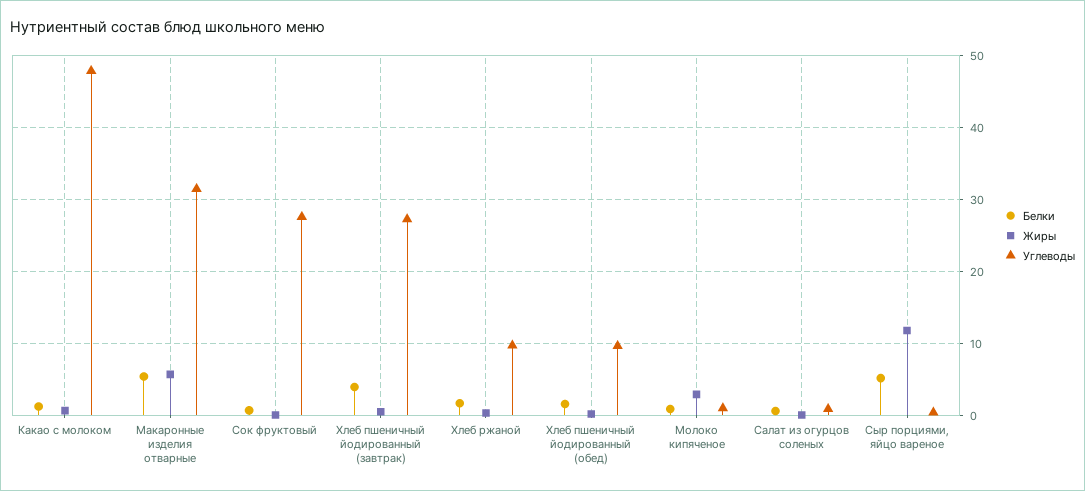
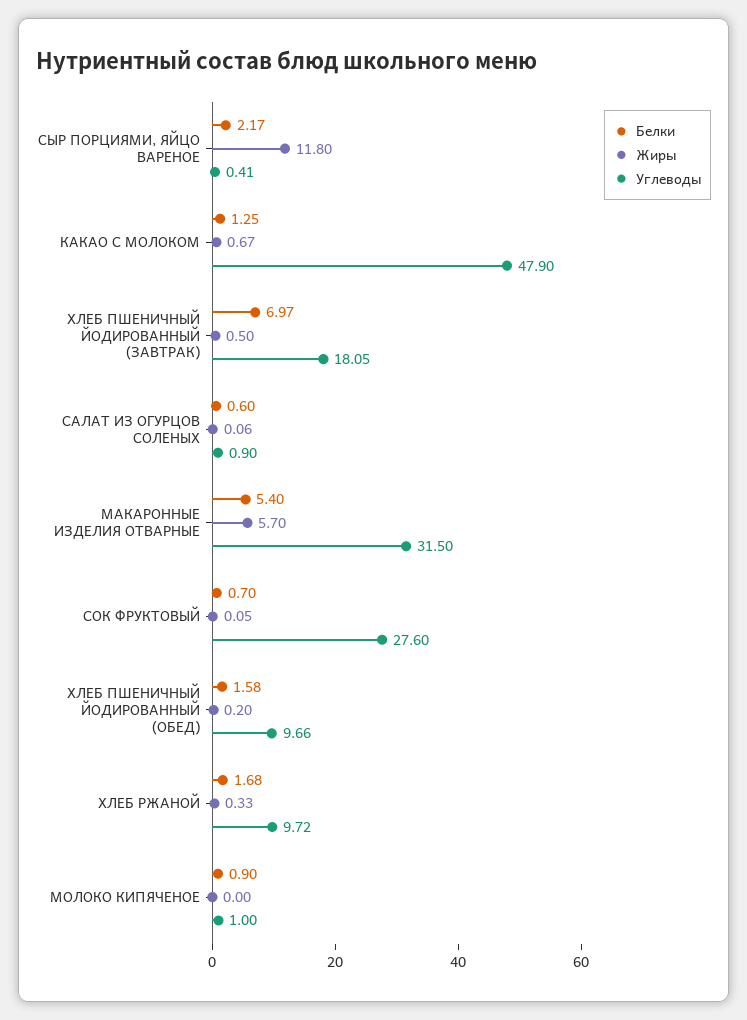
Белки, Хлеб пшеничный йодированный (завтрак): 4 -> 6.97
Углеводы, Хлеб пшеничный йодированный (завтрак): 27 -> 18.05
Жиры, Молоко кипяченое: 3 -> 0
Белки, Сыр порциями, яйцо вареное: 5 -> 2.17

